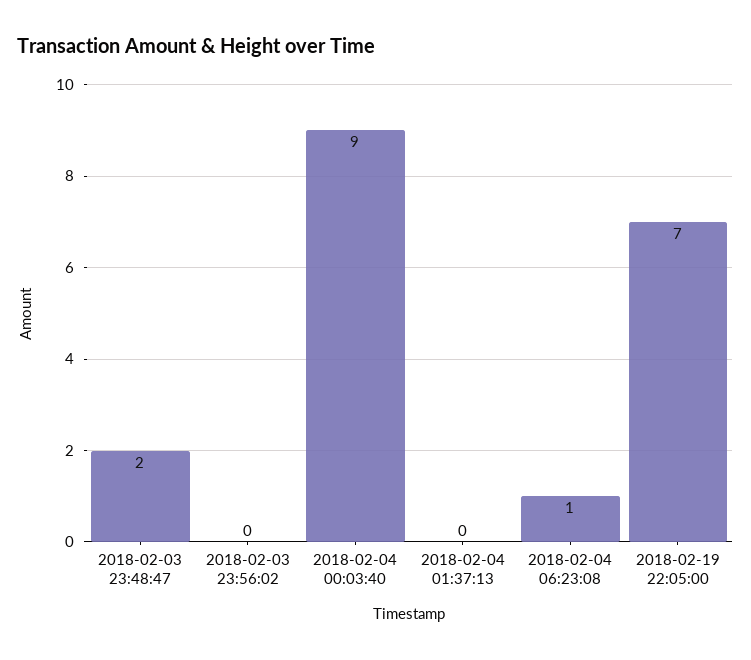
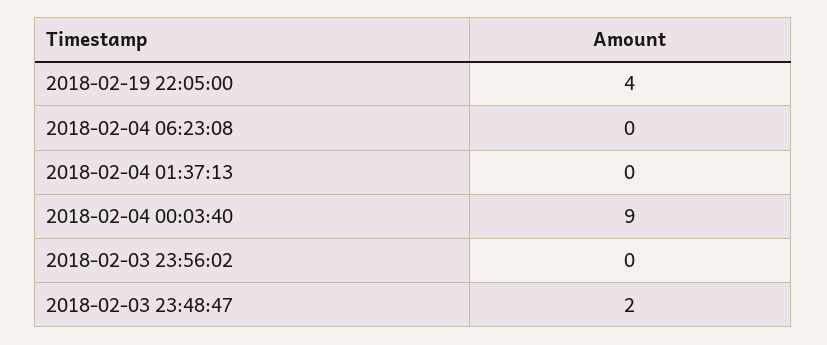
2018-02-04 06:23:08: 1 -> 0
2018-02-19 22:05:00: 7 -> 4

